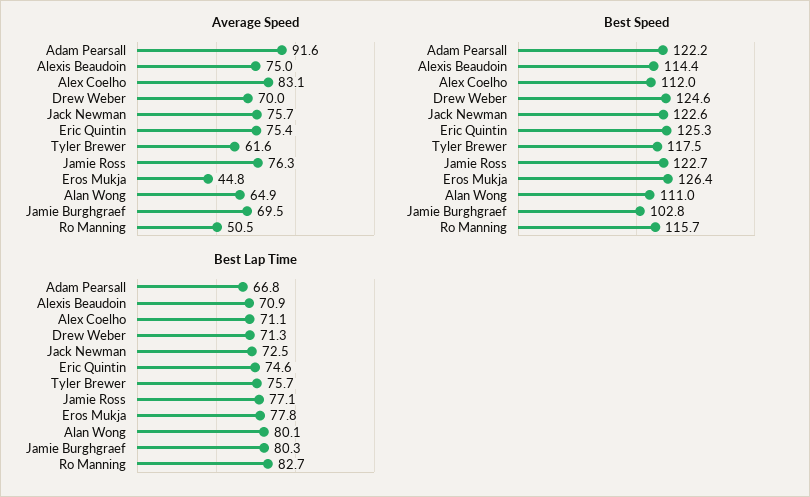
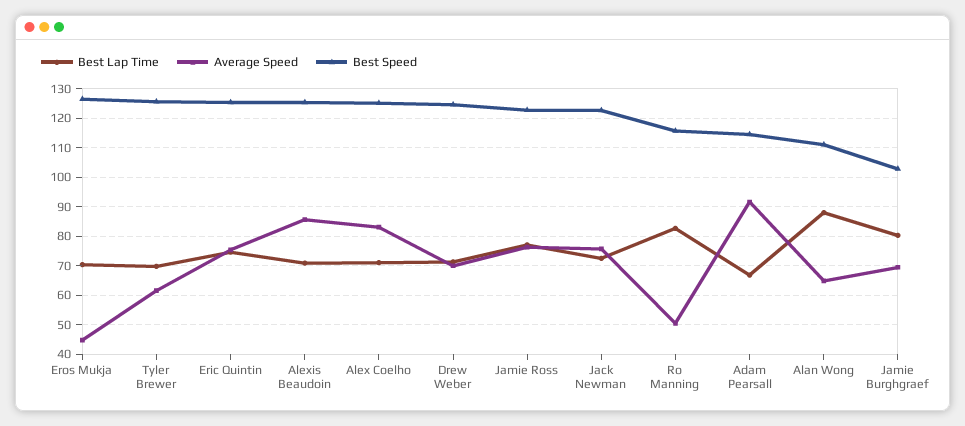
Average Speed, Alexis Beaudoin: 75 -> 85
Best Speed, Adam Pearsall: 122.2 -> 115
Best Speed, Alexis Beaudoin: 114.4 -> 125
Best Speed, Alex Coelho: 112 -> 125
Best Speed, Tyler Brewer: 117.5 -> 125
Best Lap Time, Tyler Brewer: 75.7 -> 70
Best Lap Time, Eros Mukja: 77.8 -> 70
Best Lap Time, Alan Wong: 80.1 -> 87.5

